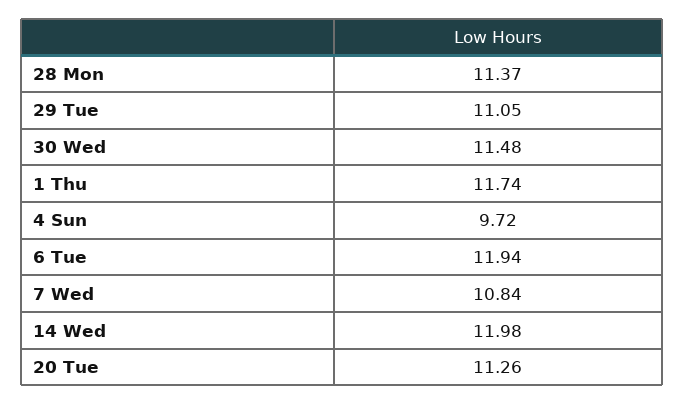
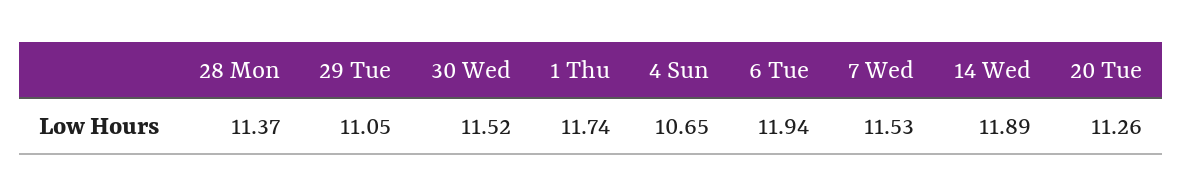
30 Wed: 11.48 -> 11.52
4 Sun: 9.72 -> 10.65
7 Wed: 10.84 -> 11.53
14 Wed: 11.98 -> 11.89

